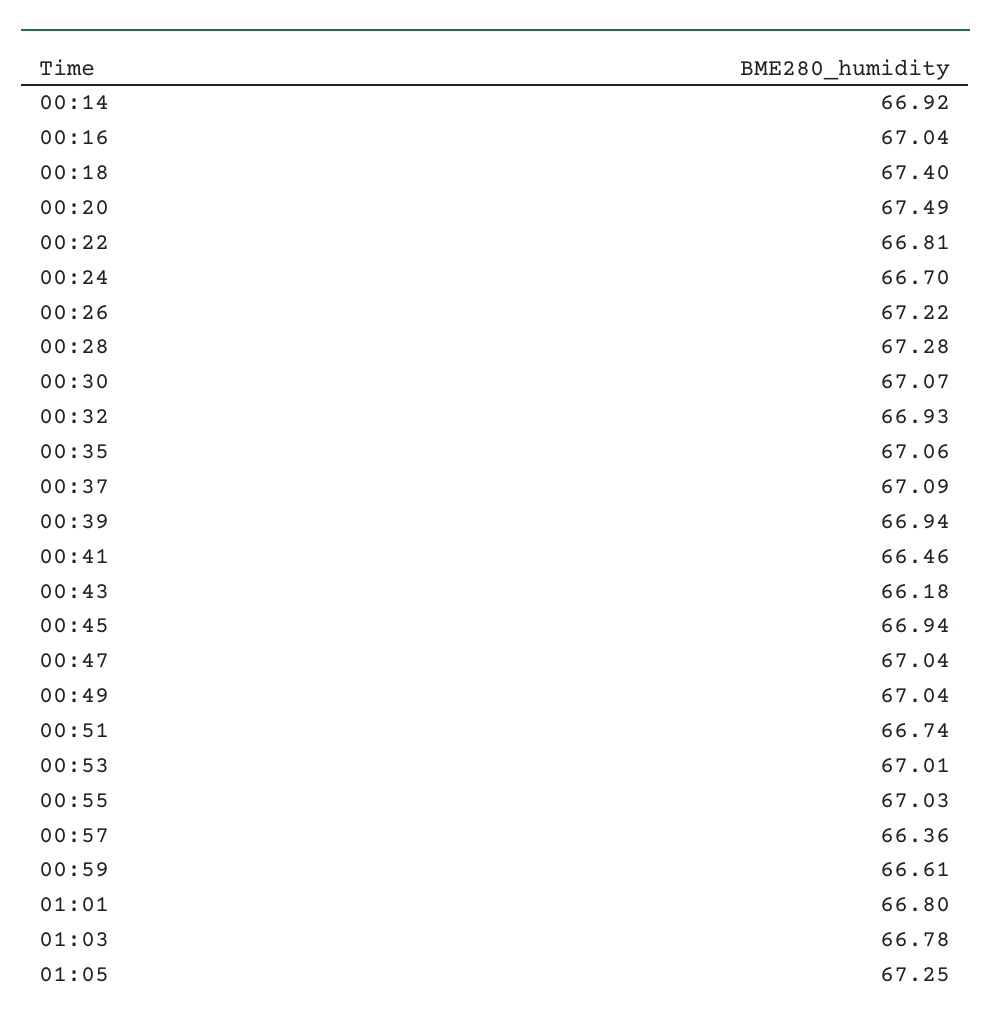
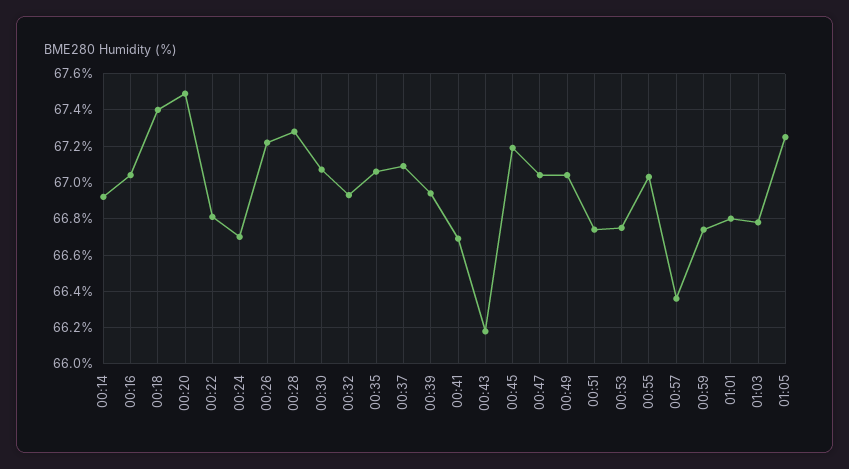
00:41: 66.46 -> 66.7
00:45: 66.94 -> 67.2
00:53: 67.01 -> 66.75
00:59: 66.61 -> 66.75

